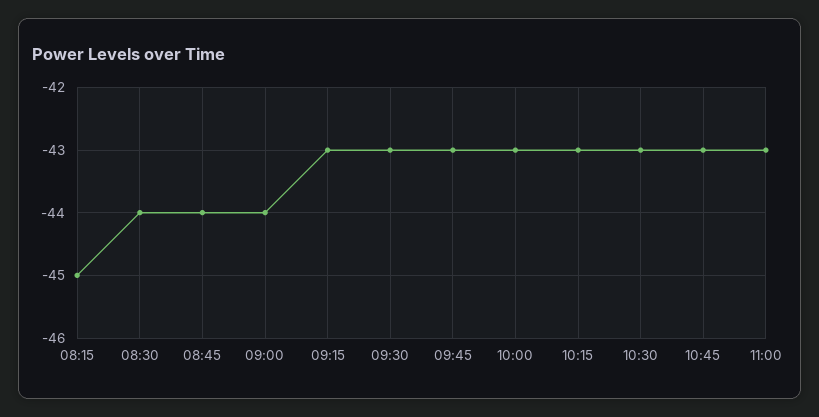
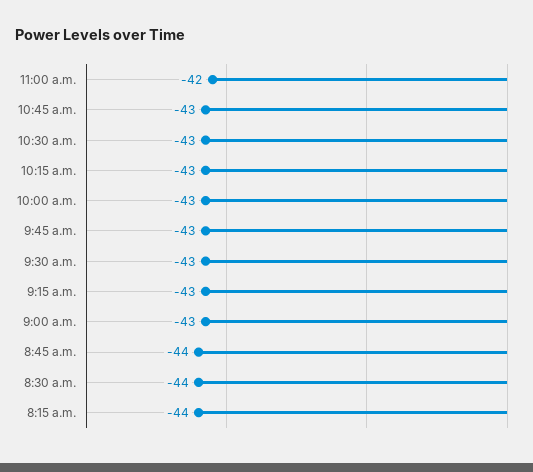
08:15: -45 -> -44
09:00: -44 -> -43
11:00: -43 -> -42

